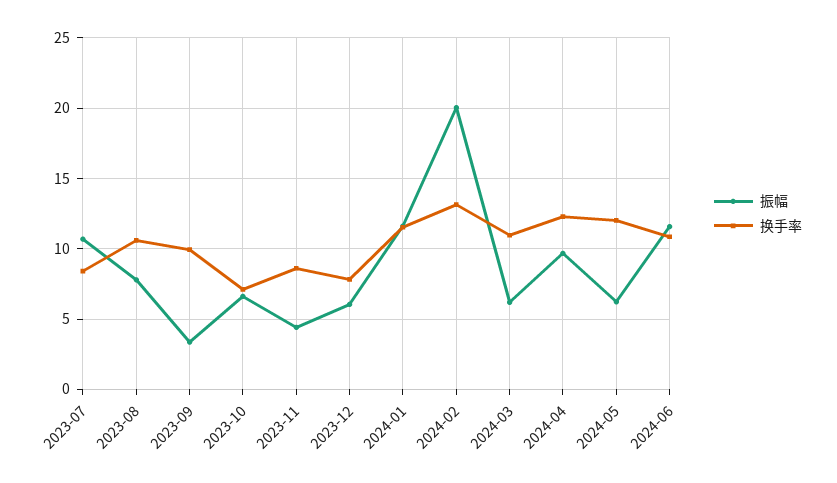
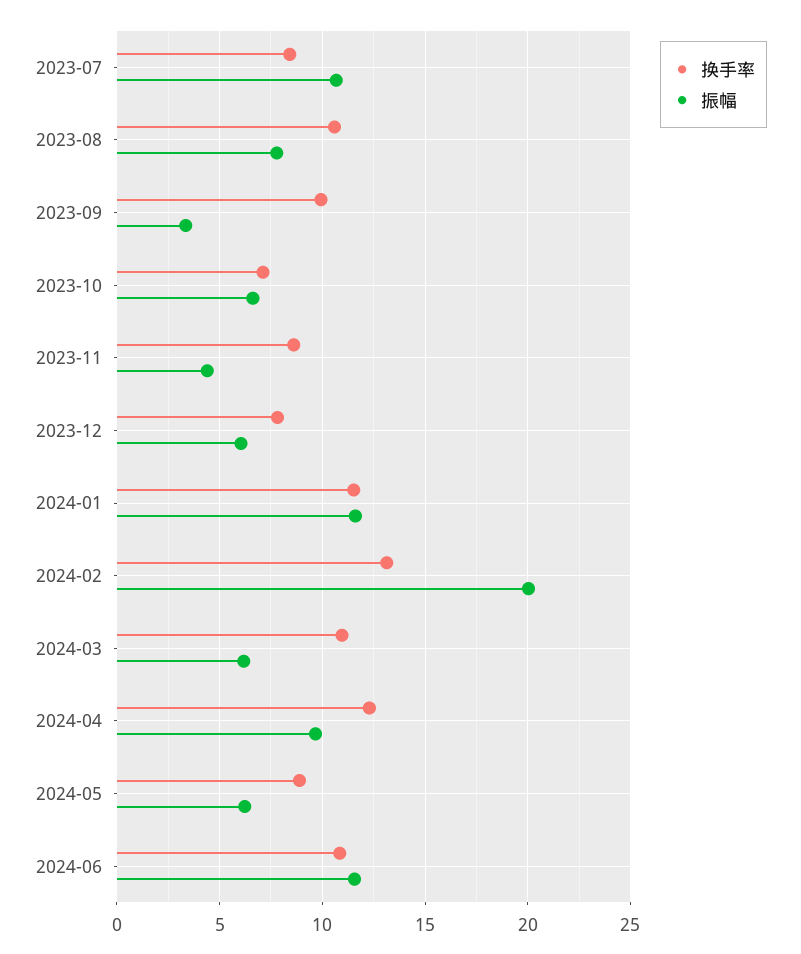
换手率, 2024-05: 12 -> 9

